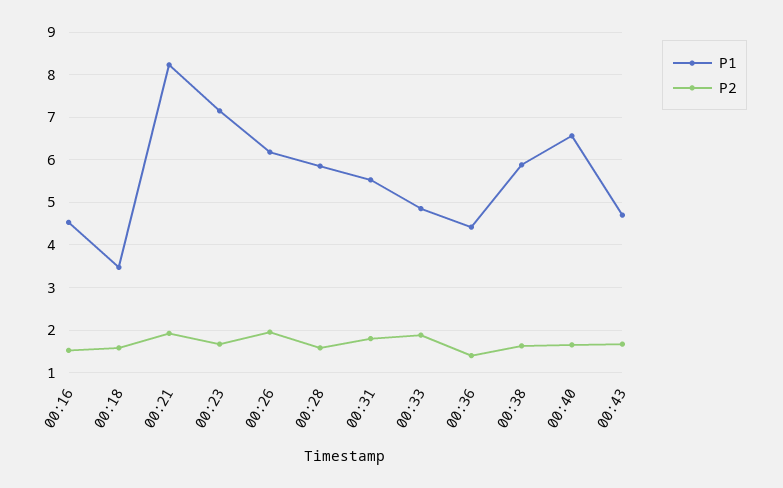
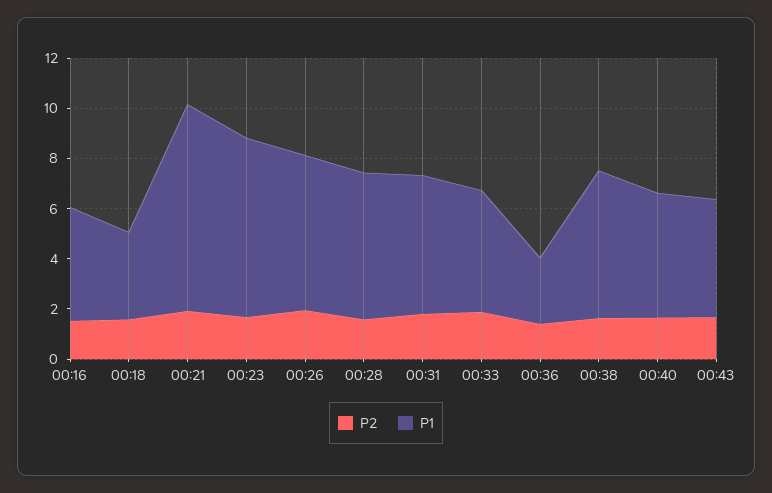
P1, 00:36: 4.4 -> 2.5
P1, 00:40: 6.6 -> 5

